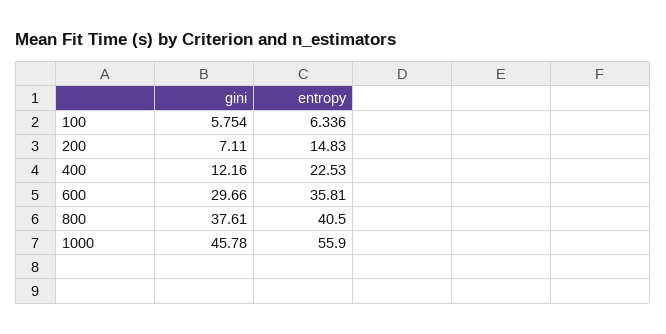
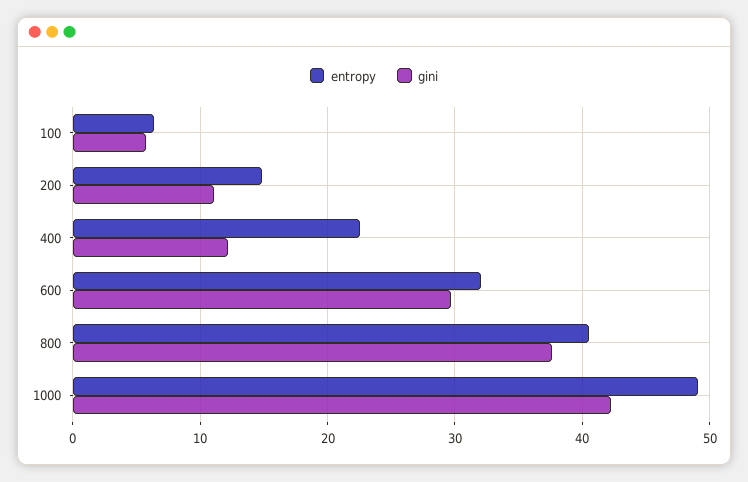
gini, 200: 7.11 -> 11
entropy, 600: 35.81 -> 32
gini, 1000: 45.78 -> 42
entropy, 1000: 55.9 -> 49

